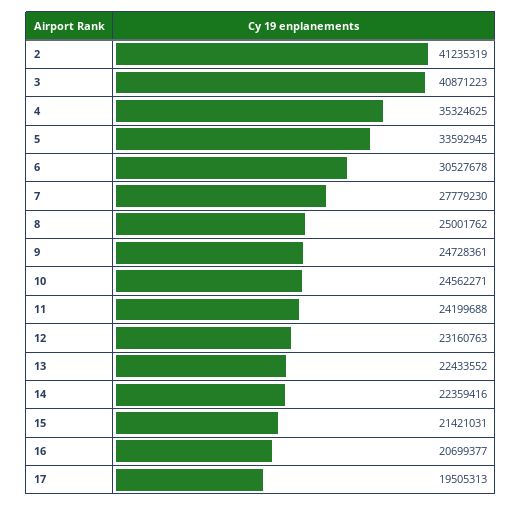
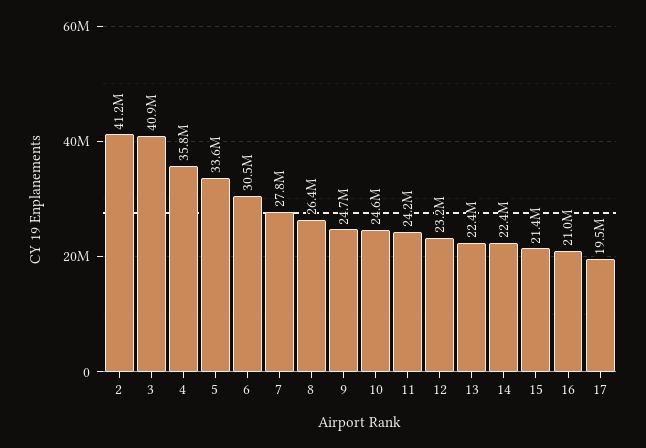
4: 35324625 -> 35800000
8: 25001762 -> 26400000
16: 20699377 -> 21000000

